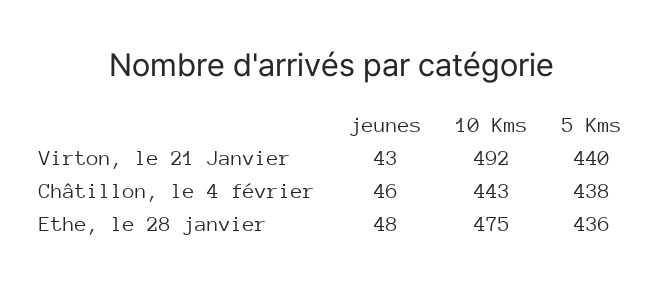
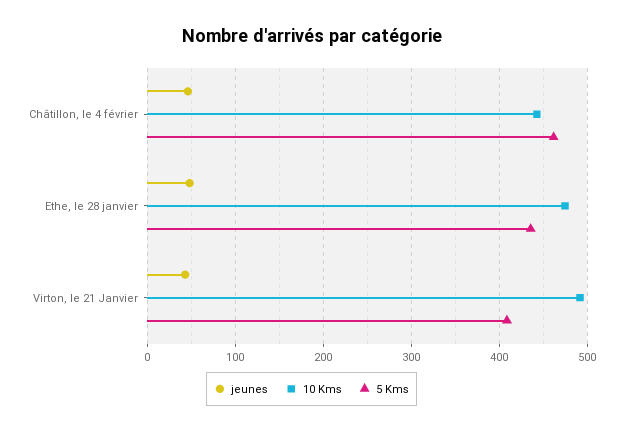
5 Kms, Virton, le 21 Janvier: 440 -> 410
5 Kms, Châtillon, le 4 février: 438 -> 460

